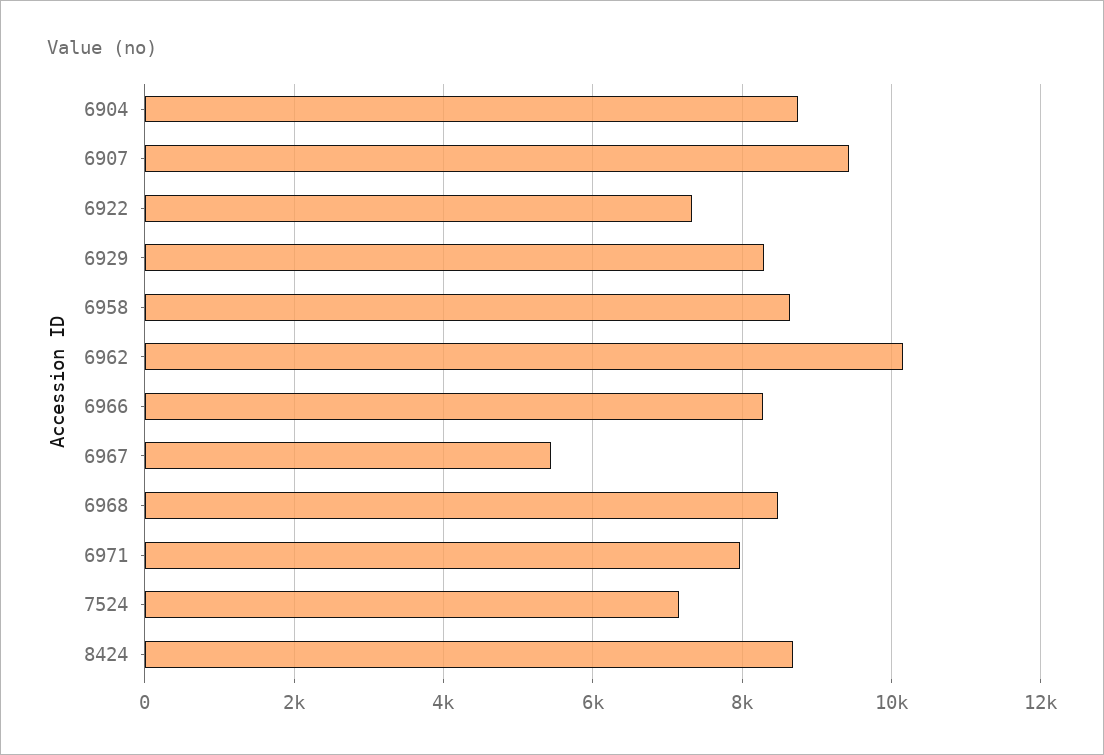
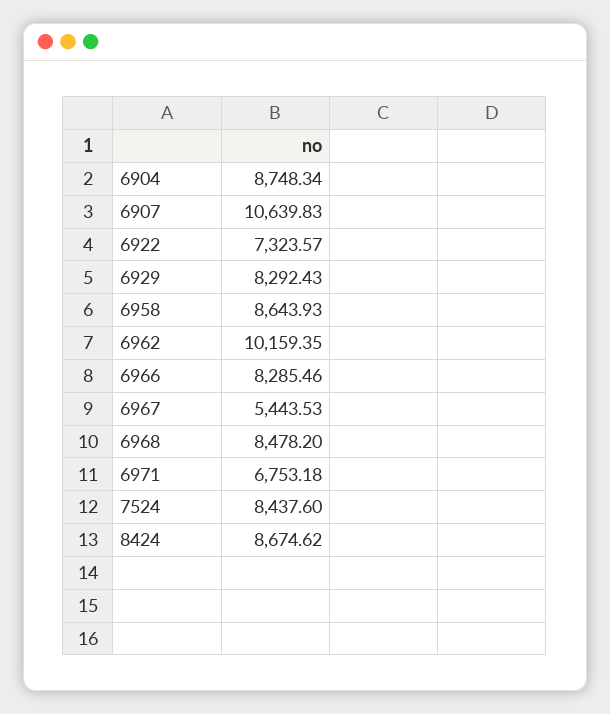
6907: 9400 -> 10639.83
6971: 8000 -> 6753.18
7524: 7200 -> 8437.6

